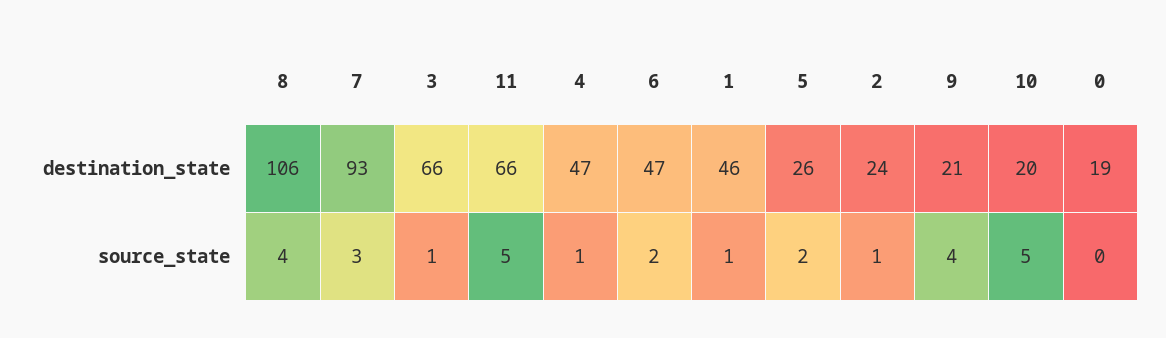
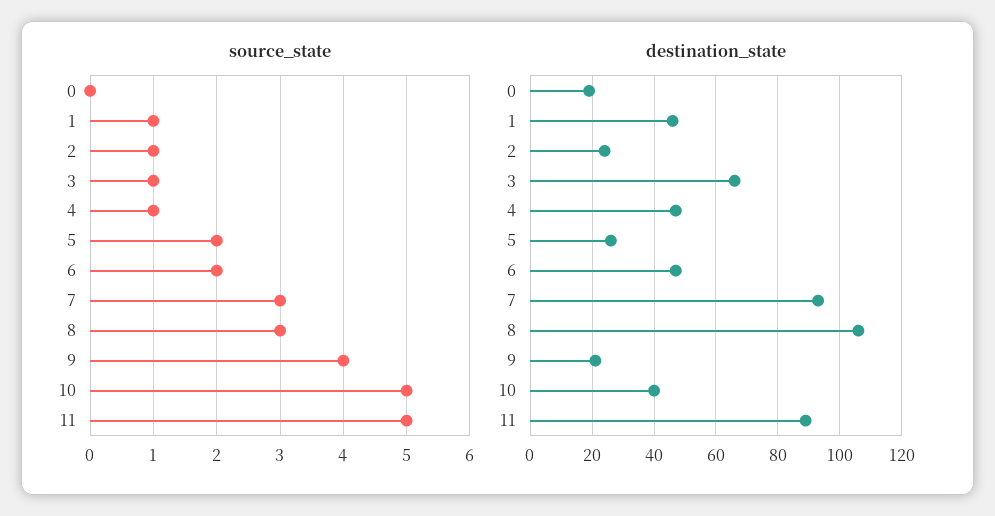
destination_state, 11: 66 -> 90
destination_state, 10: 20 -> 40
source_state, 8: 4 -> 3

